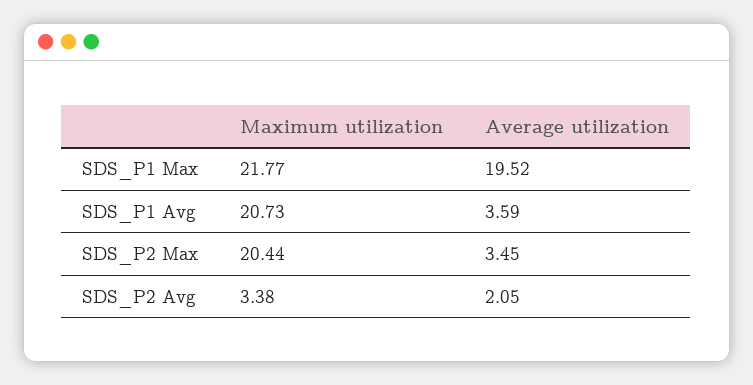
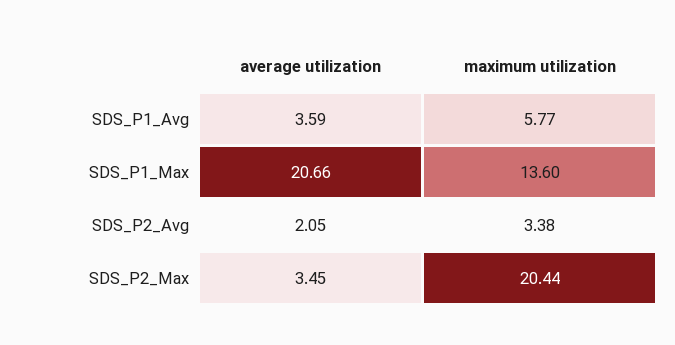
Maximum utilization, SDS_P1 Max: 21.77 -> 13.6
Average utilization, SDS_P1 Max: 19.52 -> 20.66
Maximum utilization, SDS_P1 Avg: 20.73 -> 5.77

